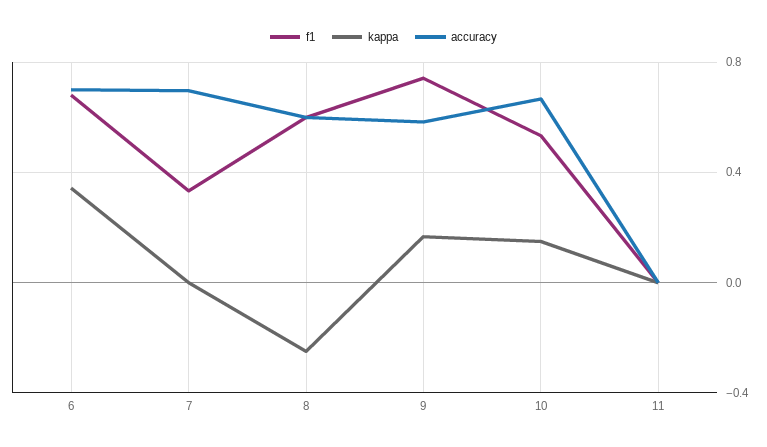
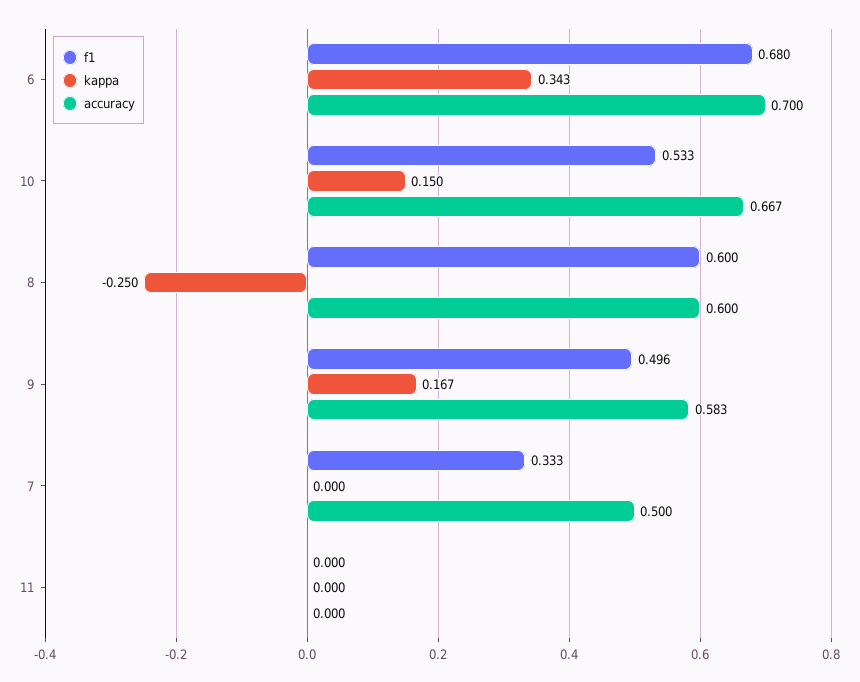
accuracy, 7: 0.7 -> 0.5
f1, 9: 0.75 -> 0.496

